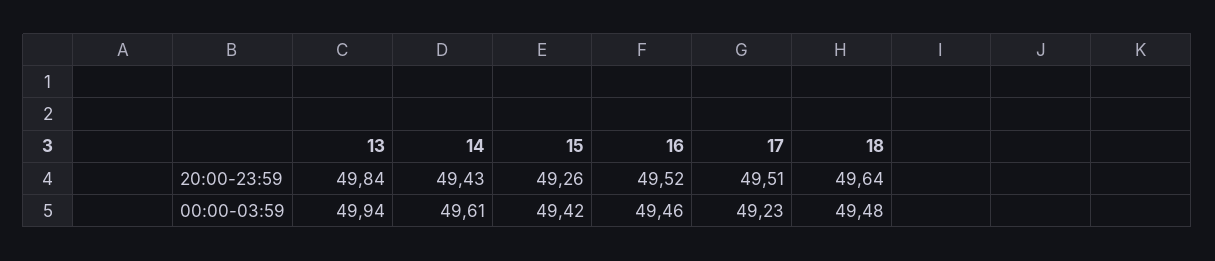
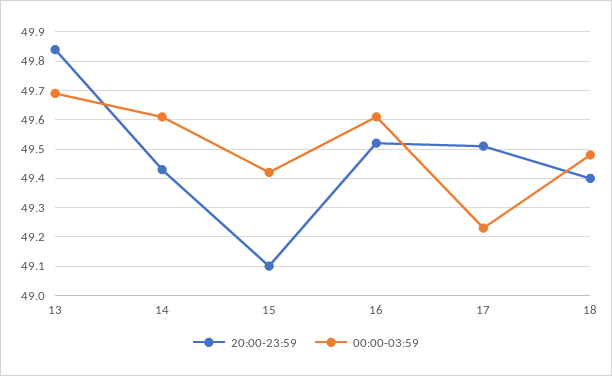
20:00-23:59, 15: 49.26 -> 49.1
20:00-23:59, 18: 49.64 -> 49.4
00:00-03:59, 13: 49.94 -> 49.7
00:00-03:59, 16: 49.46 -> 49.6

